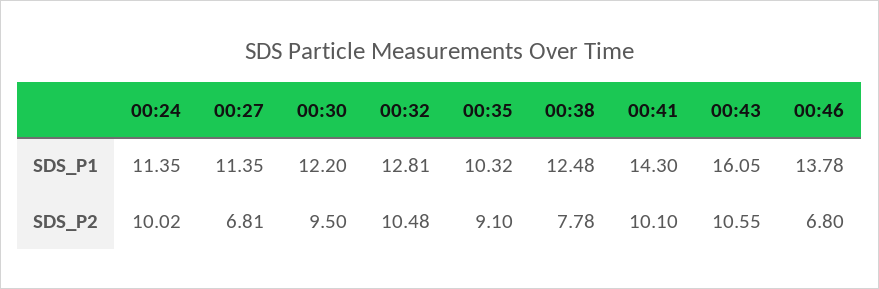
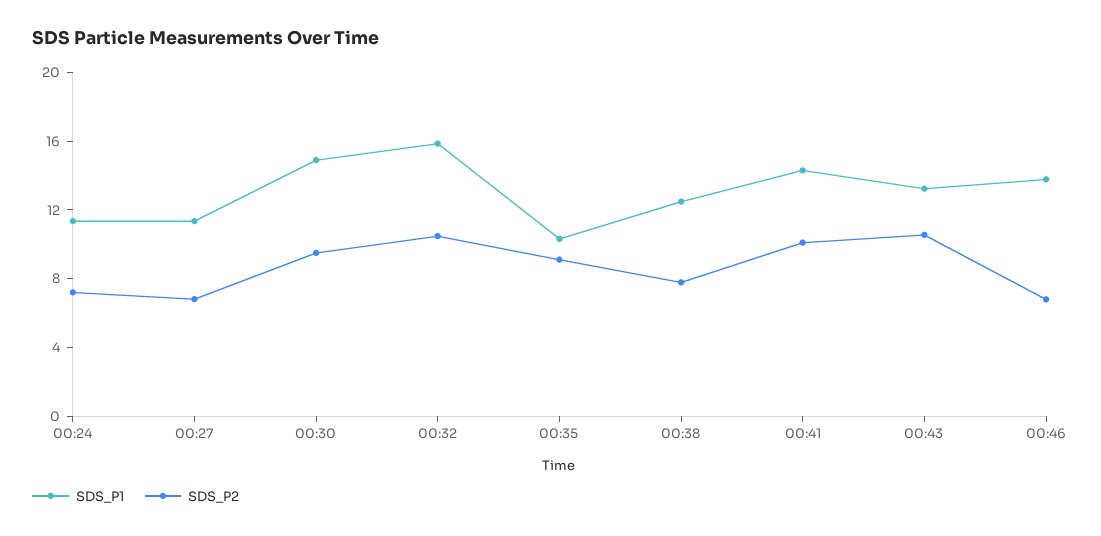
SDS_P1, 00:30: 12.2 -> 15
SDS_P1, 00:32: 12.81 -> 16
SDS_P1, 00:43: 16.05 -> 13
SDS_P2, 00:24: 10.02 -> 7

